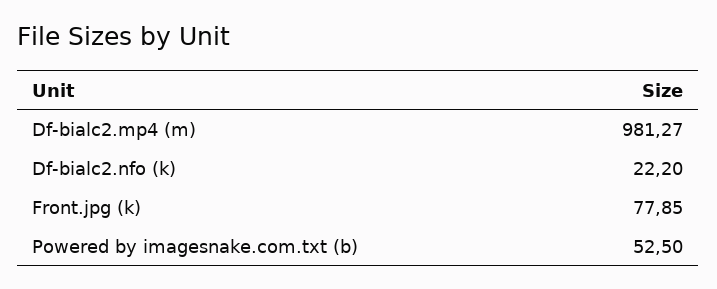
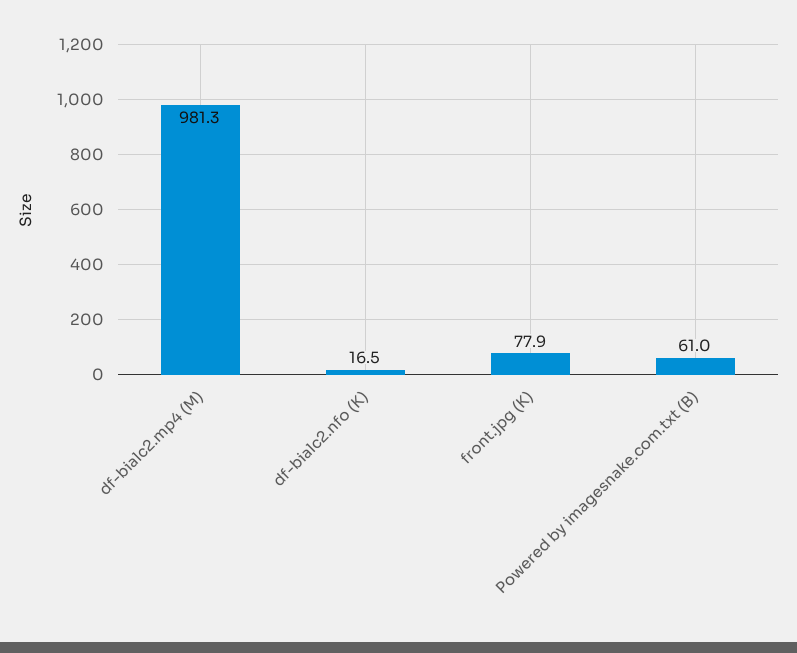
Df-bialc2.nfo (k): 22.2 -> 16.5
Powered by imagesnake.com.txt (b): 52.5 -> 61

